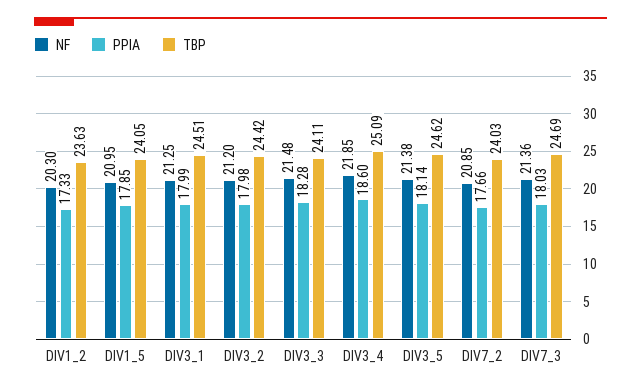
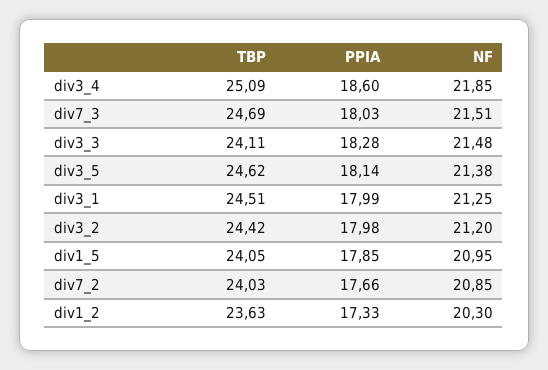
NF, DIV7_3: 21.36 -> 21.51

